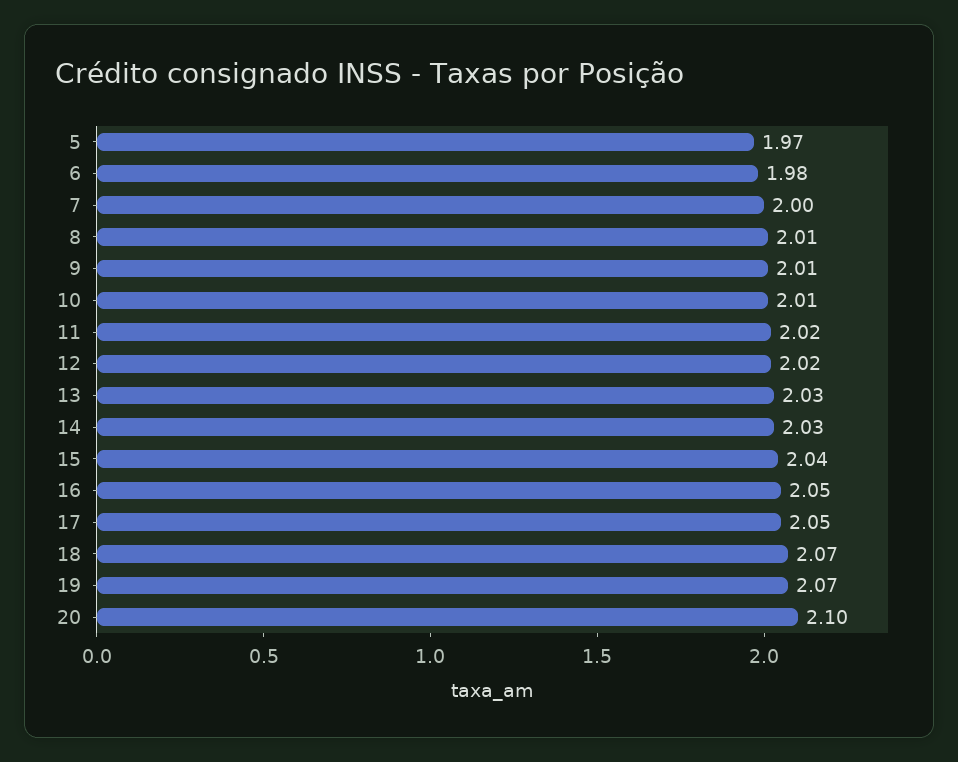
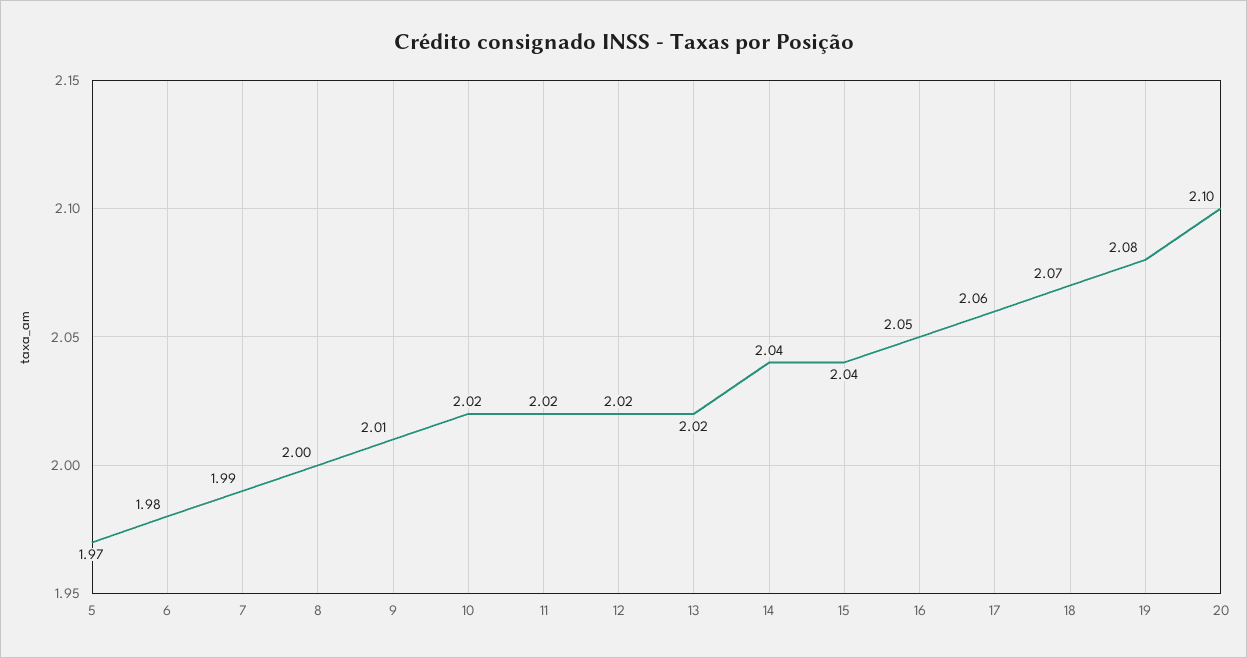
7: 2 -> 1.99
8: 2.01 -> 2
10: 2.01 -> 2.02
13: 2.03 -> 2.02
14: 2.03 -> 2.04
17: 2.05 -> 2.06
19: 2.07 -> 2.08

